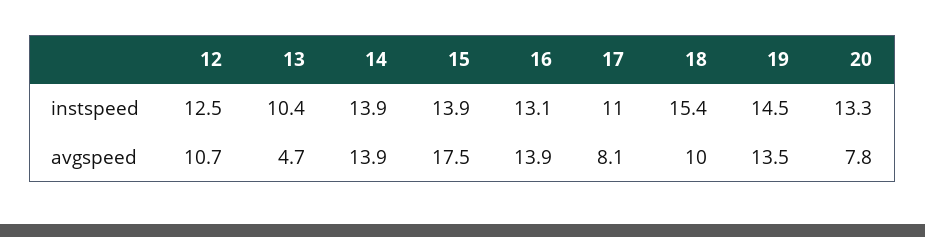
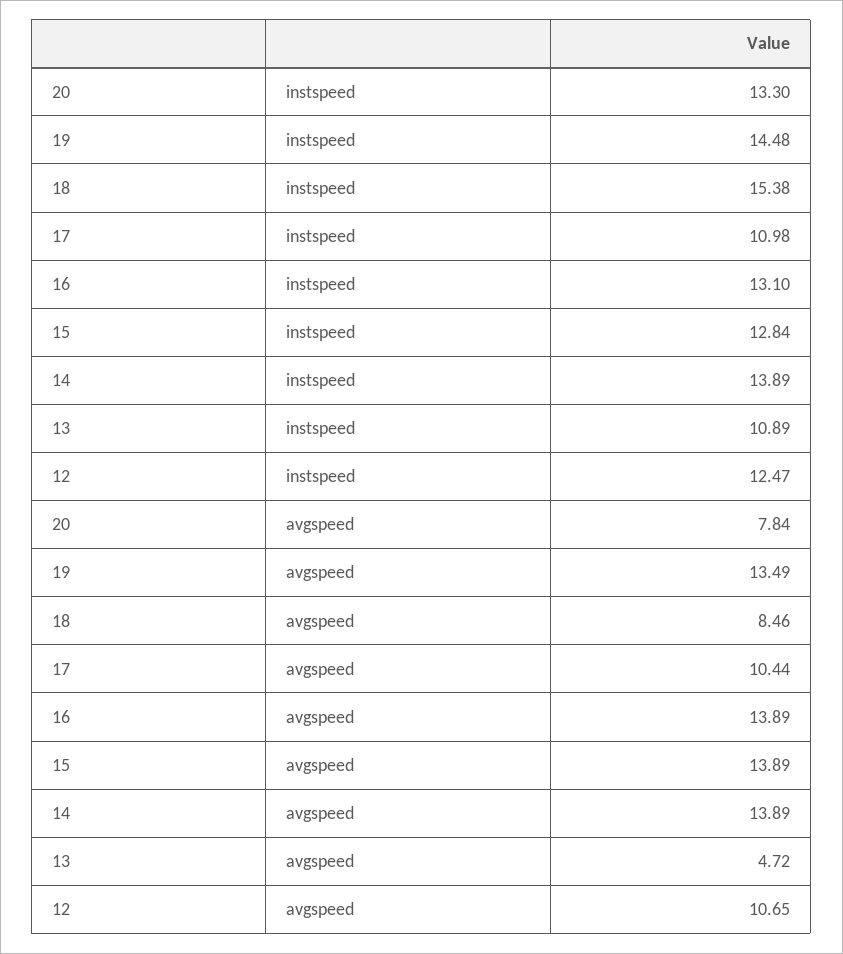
13, instspeed: 10.4 -> 10.89
15, instspeed: 13.9 -> 12.84
15, avgspeed: 17.5 -> 13.89
17, avgspeed: 8.1 -> 10.44
18, avgspeed: 10 -> 8.46

